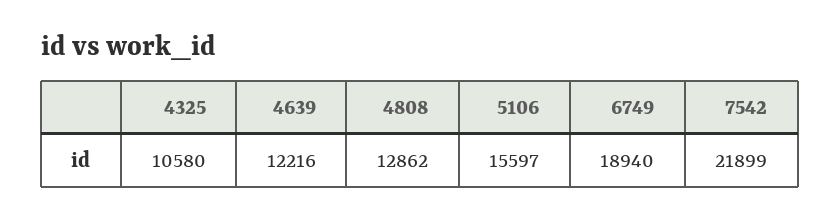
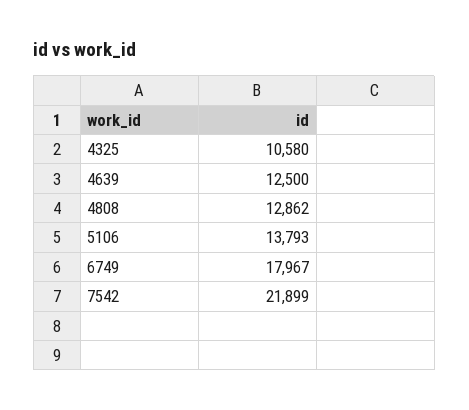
4639: 12216 -> 12500
5106: 15597 -> 13793
6749: 18940 -> 17967

